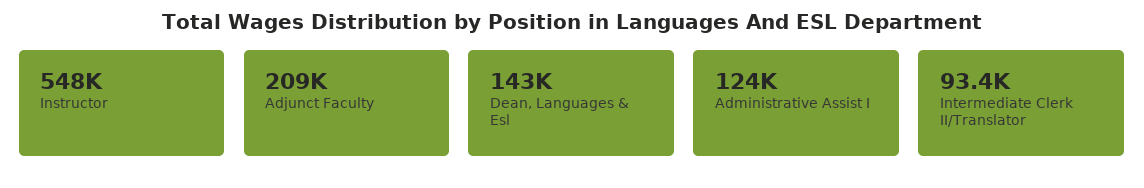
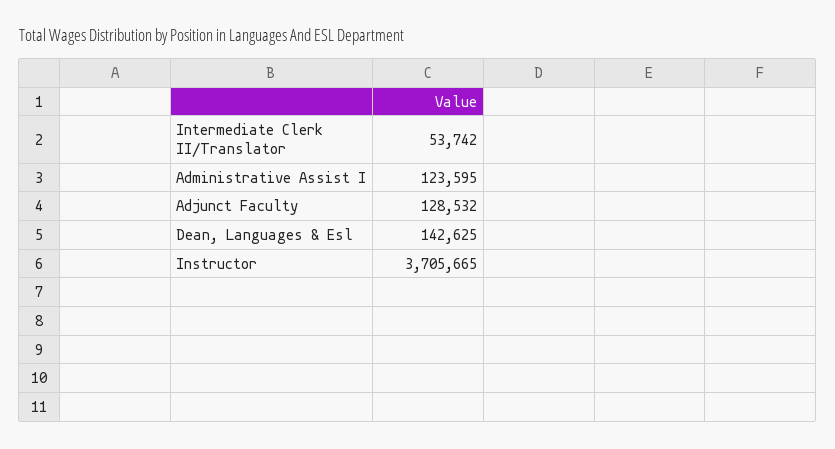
Instructor: 548000 -> 3705665
Adjunct Faculty: 209000 -> 128532
Intermediate Clerk II/Translator: 93400 -> 53742

